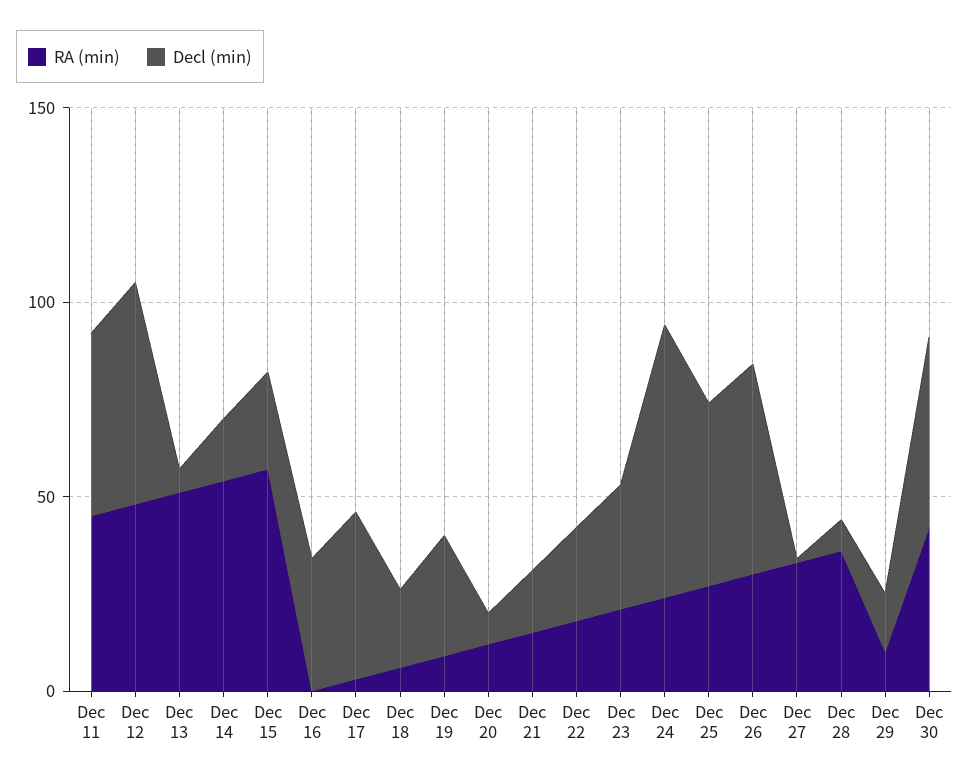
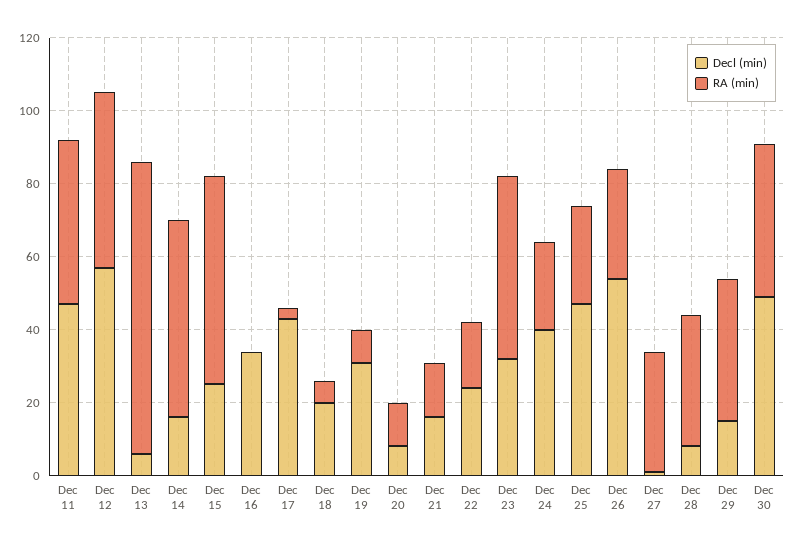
RA (min), Dec 13: 50 -> 80
RA (min), Dec 23: 20 -> 50
Decl (min), Dec 24: 70 -> 40
RA (min), Dec 29: 10 -> 40

